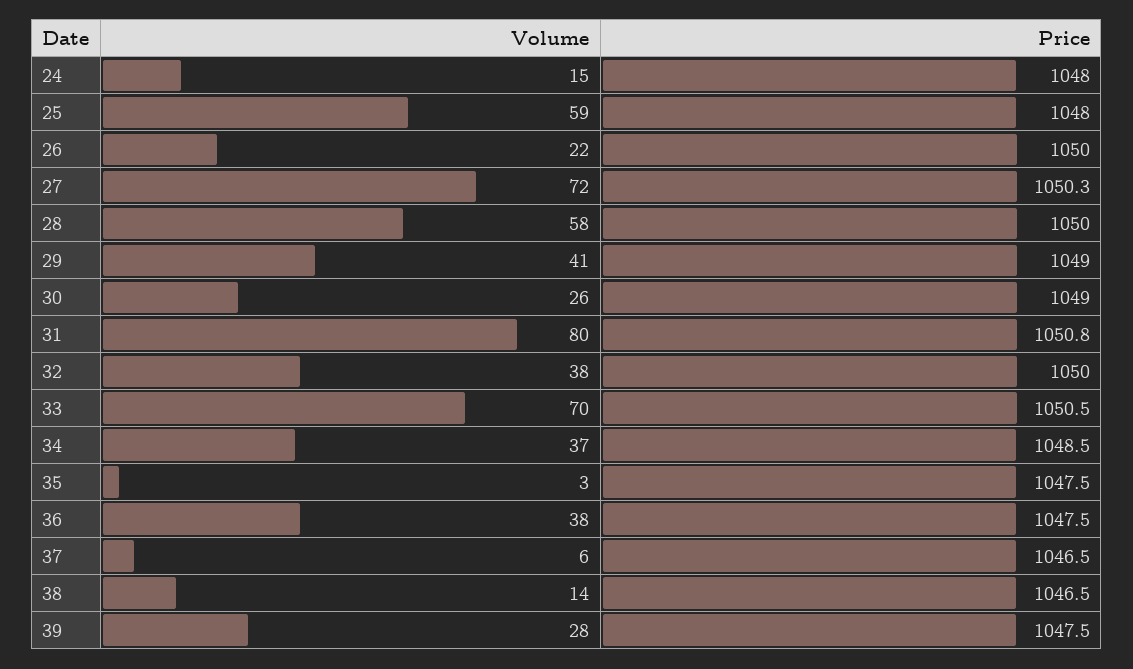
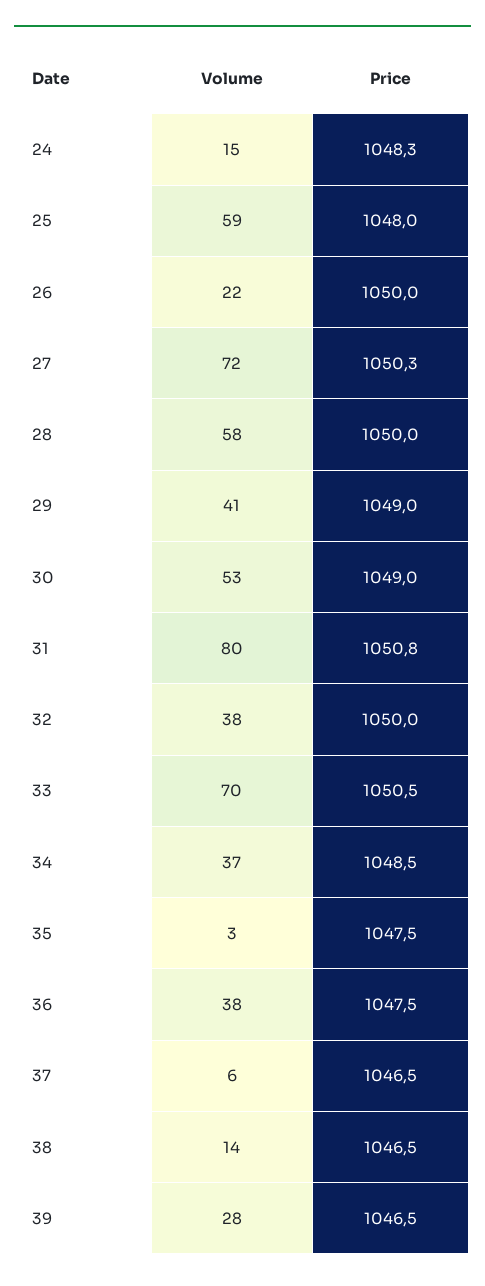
Price, 24: 1048 -> 1048.3
Volume, 30: 26 -> 53
Price, 39: 1047.5 -> 1046.5

